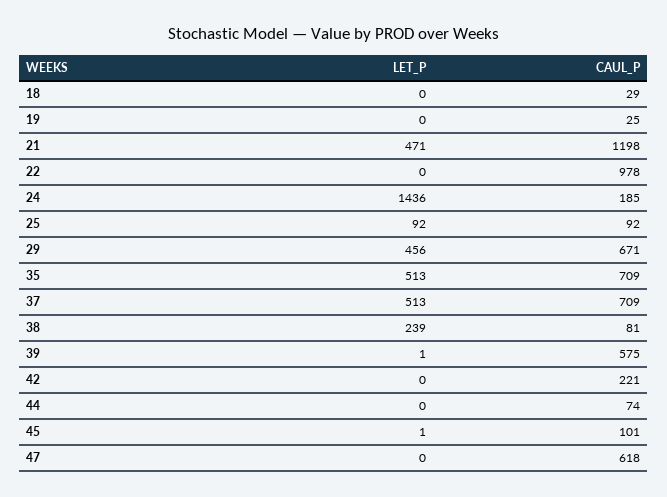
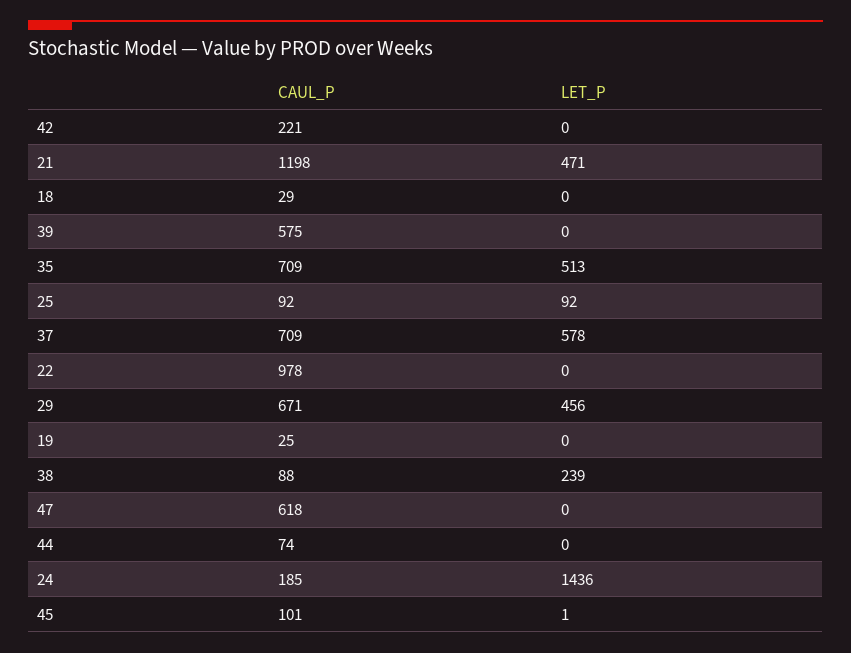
LET_P, 37: 513 -> 578
CAUL_P, 38: 81 -> 88
LET_P, 39: 1 -> 0

